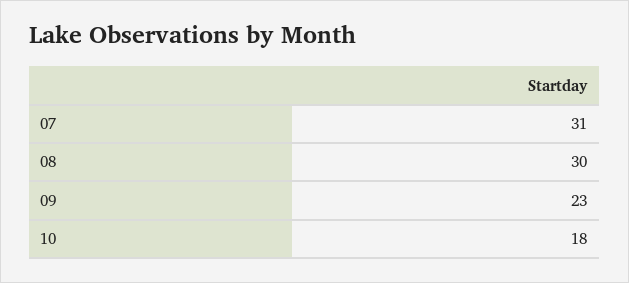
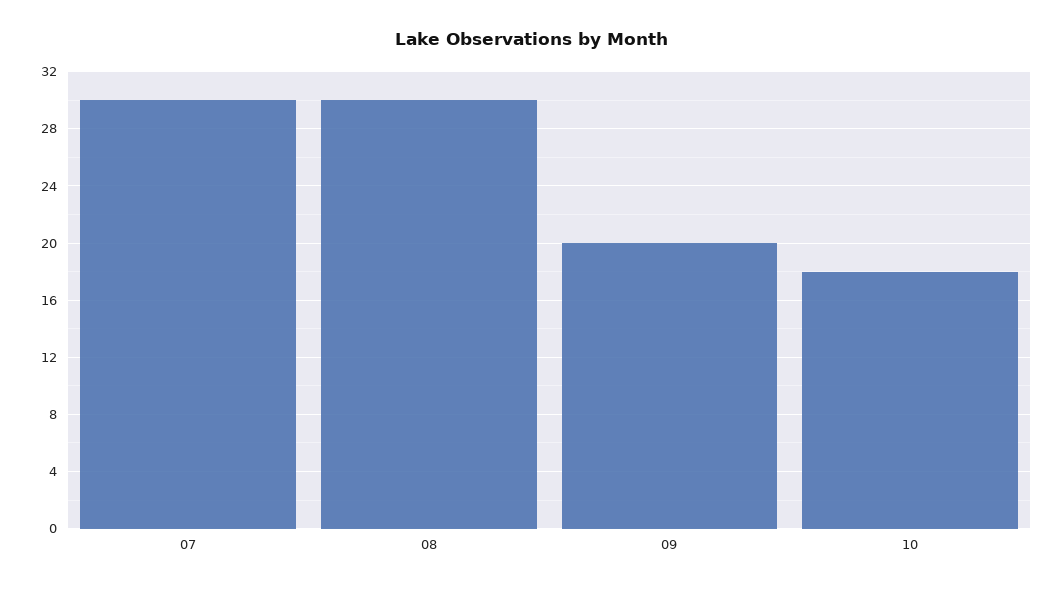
07: 31 -> 30
09: 23 -> 20

